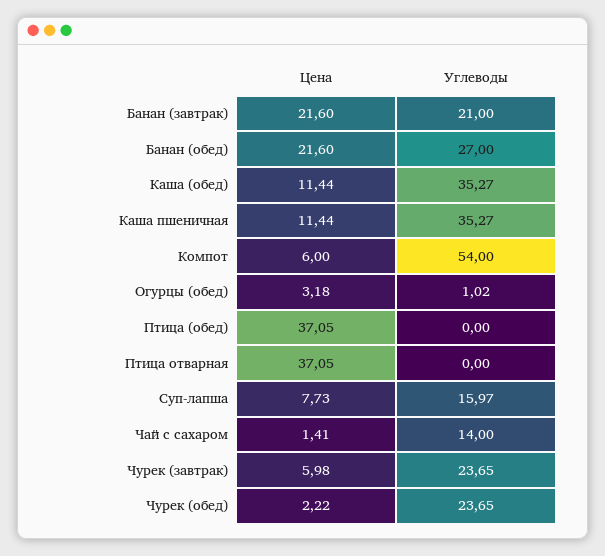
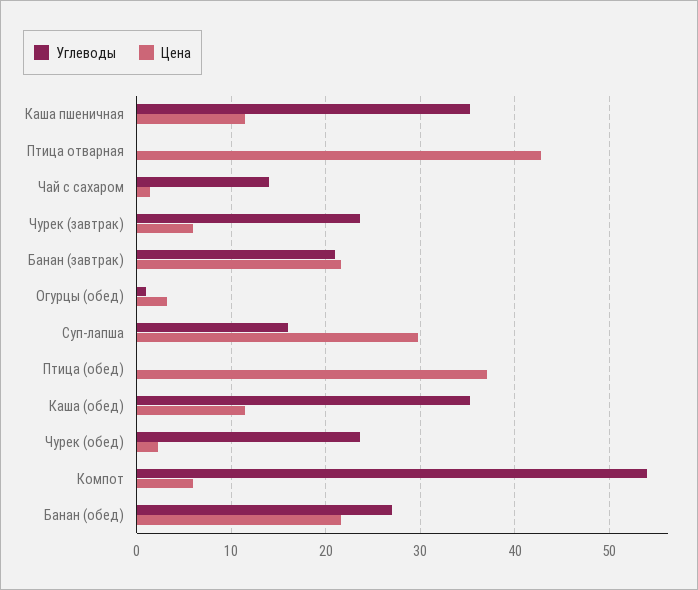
Цена, Птица отварная: 37.05 -> 43
Цена, Суп-лапша: 7.73 -> 30

